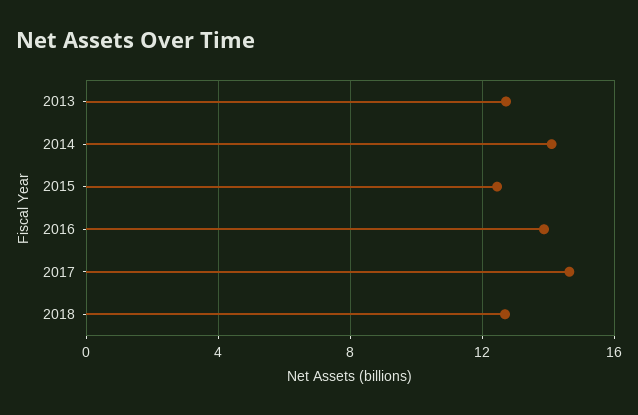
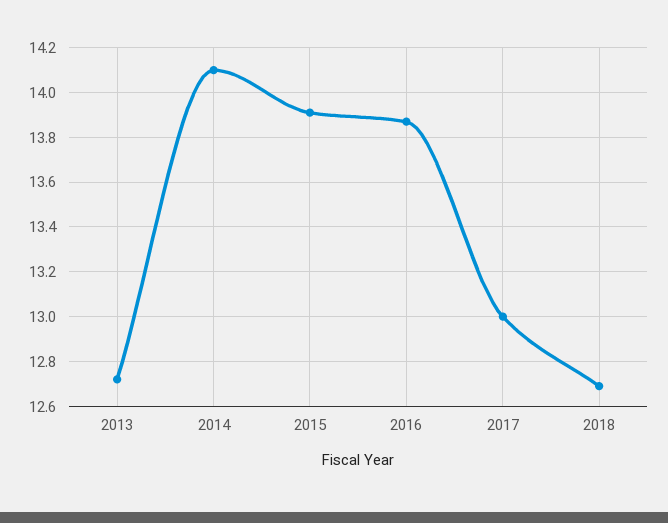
2015: 12.5 -> 13.9
2017: 14.5 -> 13

